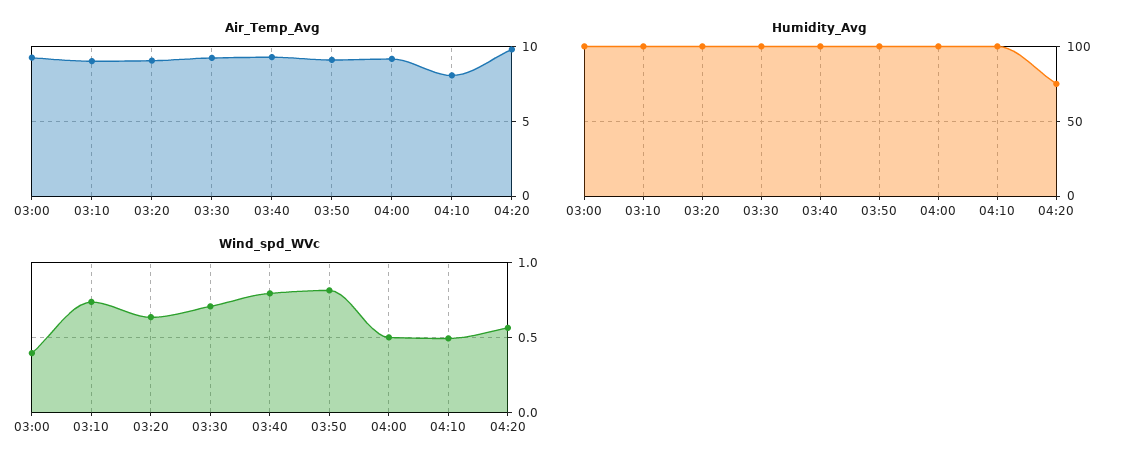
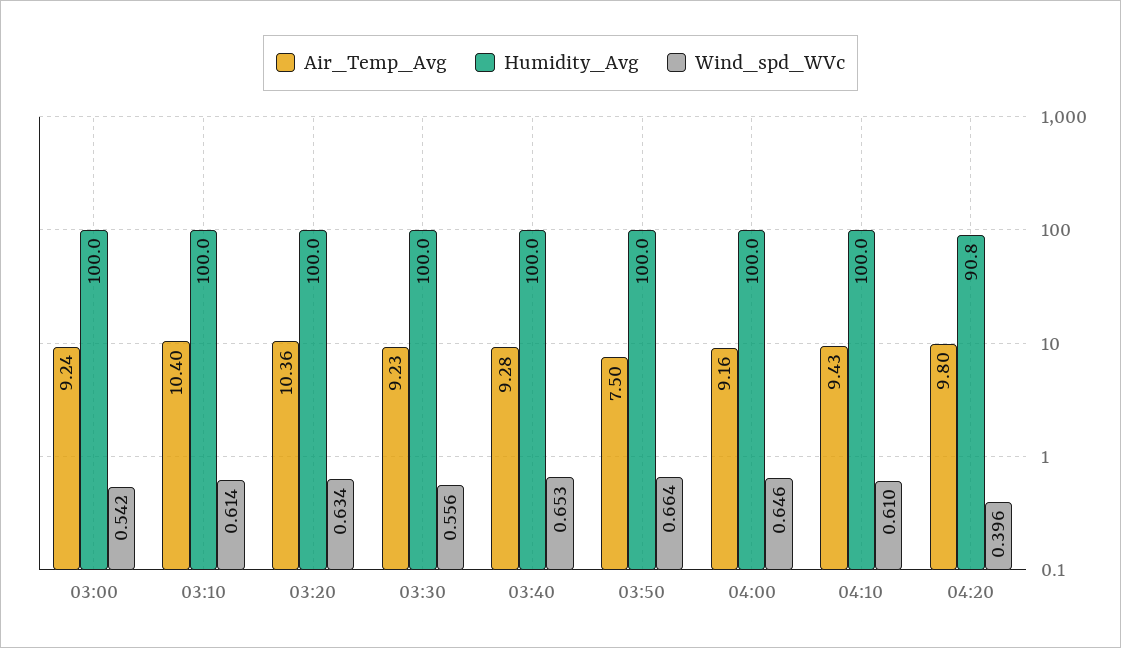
Air_Temp_Avg, 03:10: 9 -> 10.4
Air_Temp_Avg, 03:20: 9 -> 10.36
Air_Temp_Avg, 03:50: 9 -> 7.5
Air_Temp_Avg, 04:10: 8 -> 9.43
Humidity_Avg, 04:20: 75 -> 90.8
Wind_spd_WVc, 03:00: 0.4 -> 0.542
Wind_spd_WVc, 03:10: 0.75 -> 0.614
Wind_spd_WVc, 03:30: 0.7 -> 0.556
Wind_spd_WVc, 03:40: 0.8 -> 0.653
Wind_spd_WVc, 03:50: 0.8 -> 0.664
Wind_spd_WVc, 04:00: 0.5 -> 0.646
Wind_spd_WVc, 04:10: 0.5 -> 0.61
Wind_spd_WVc, 04:20: 0.55 -> 0.396

